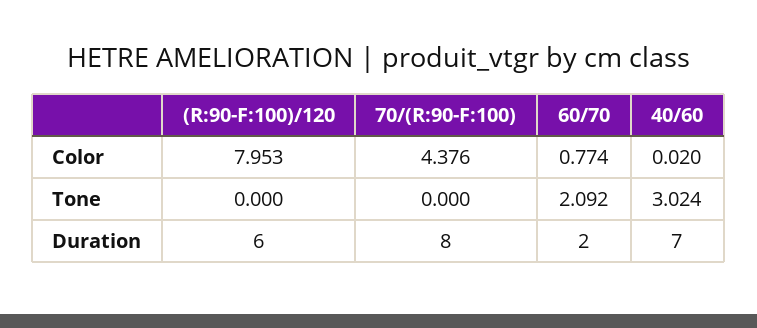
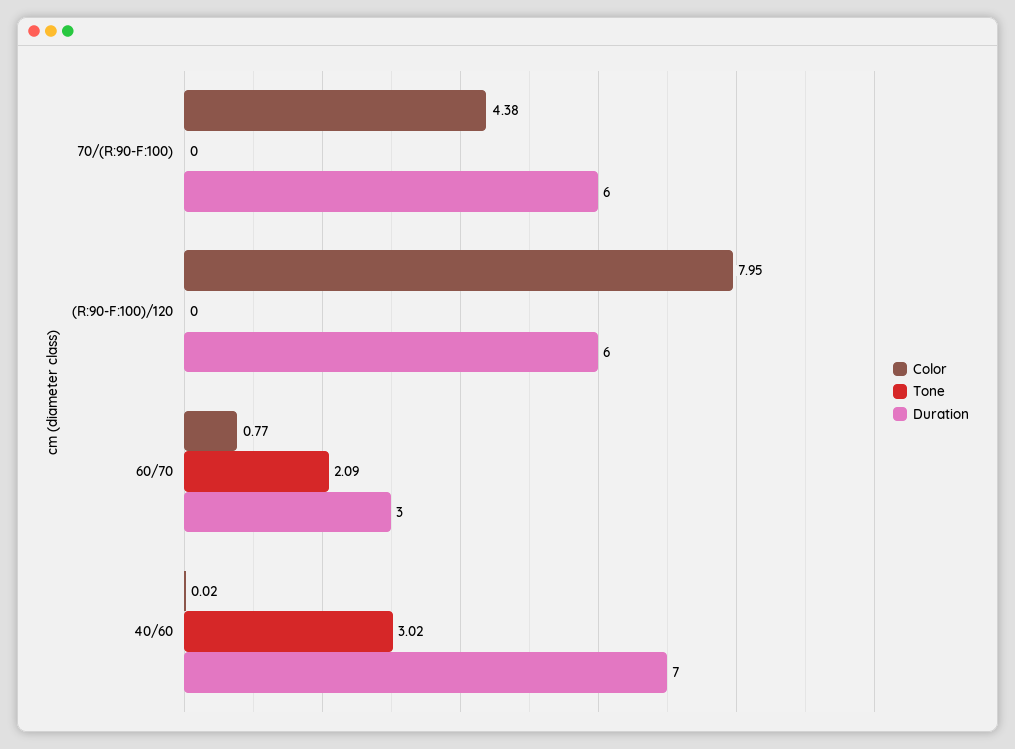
Duration, 70/(R:90-F:100): 8 -> 6
Duration, 60/70: 2 -> 3

